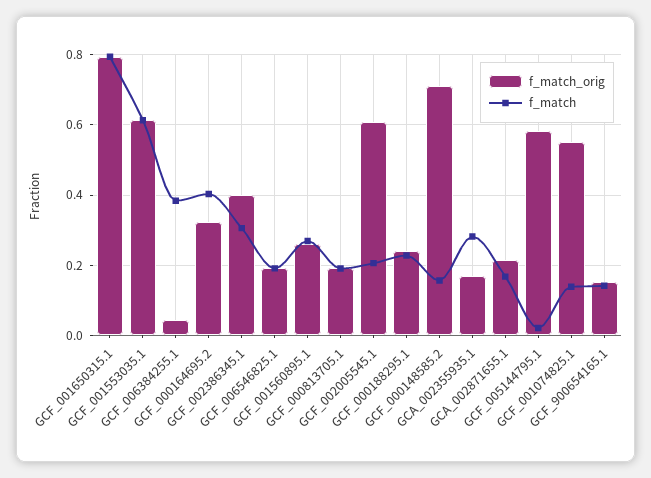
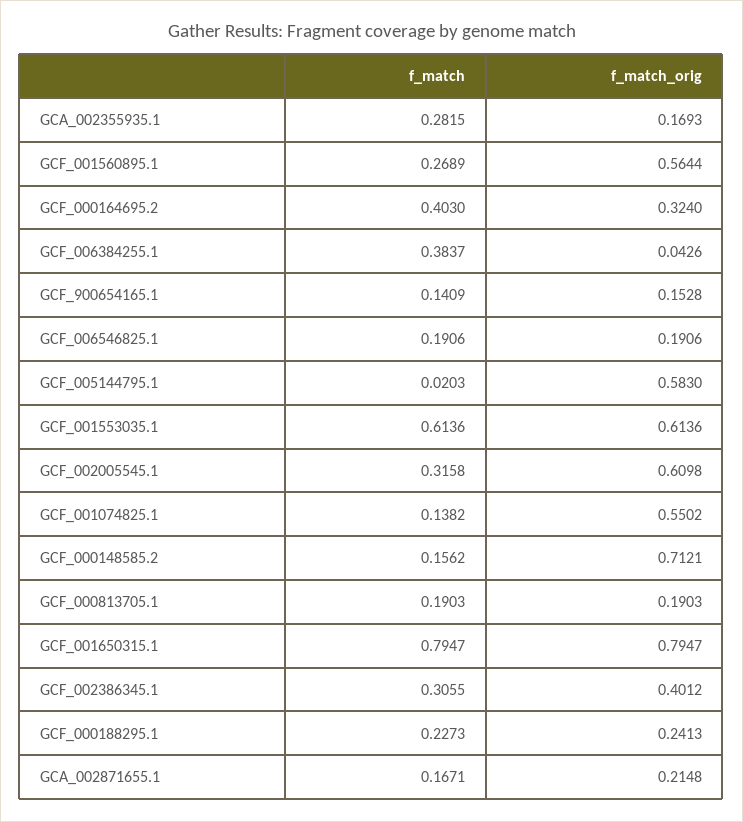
f_match_orig, GCF_001560895.1: 0.26 -> 0.5644
f_match, GCF_002005545.1: 0.2 -> 0.3158

